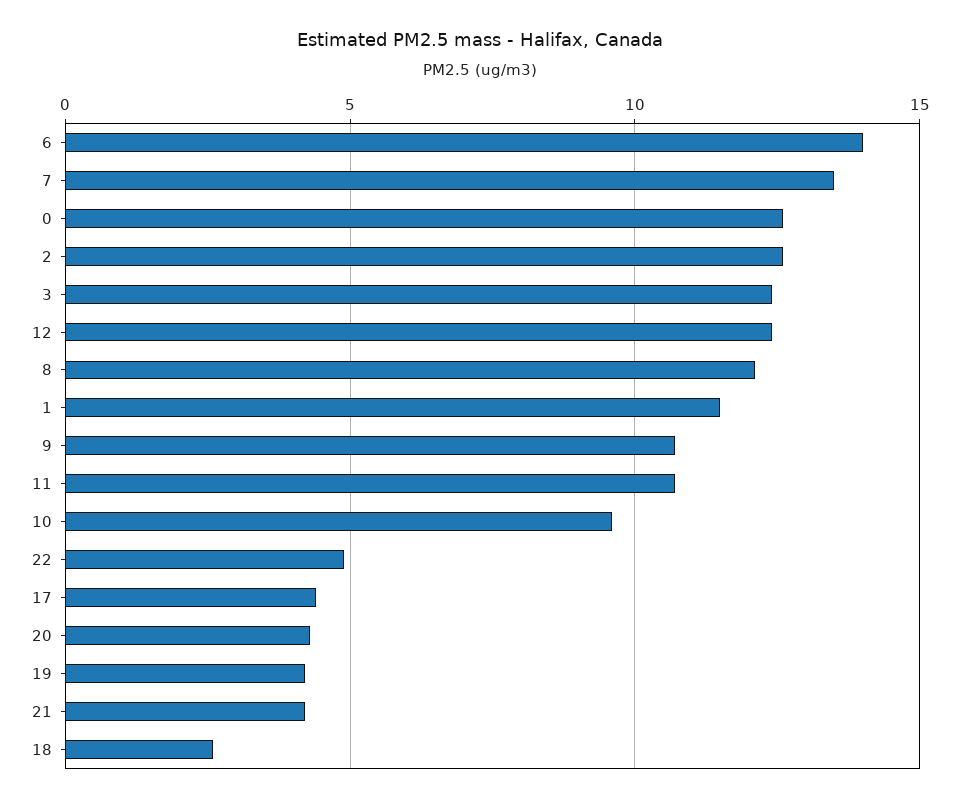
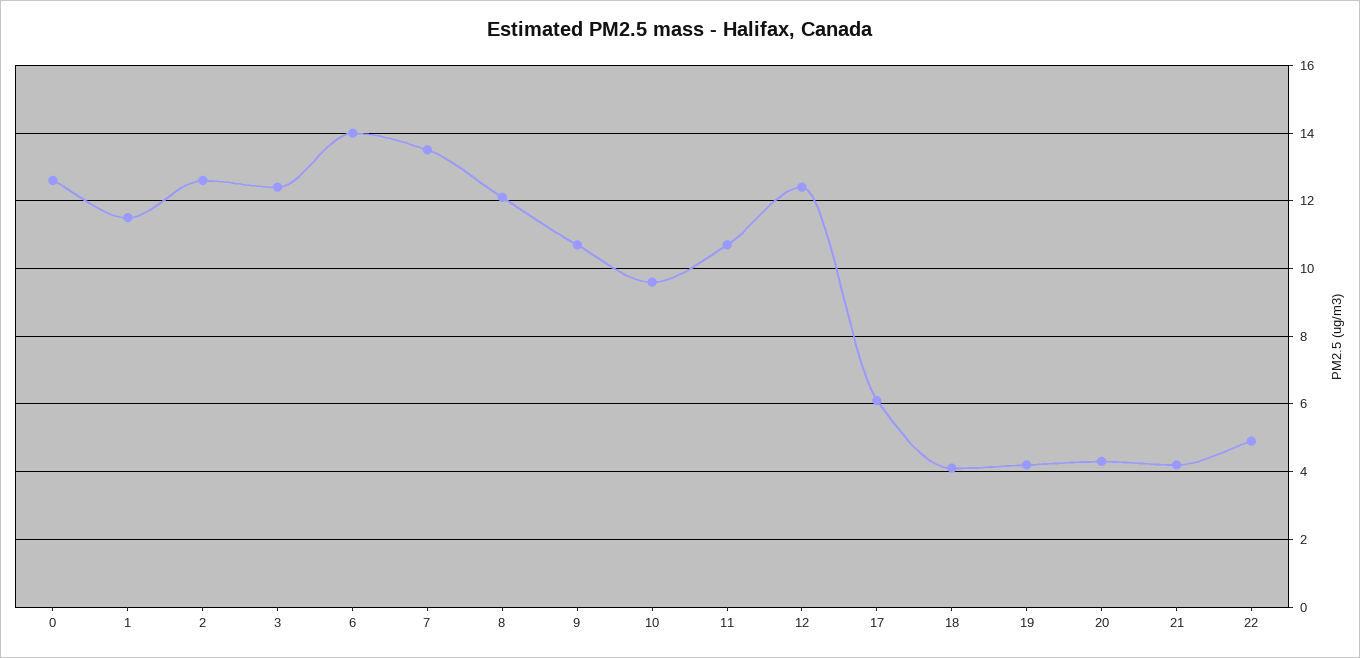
17: 4.5 -> 6
18: 2.5 -> 4

